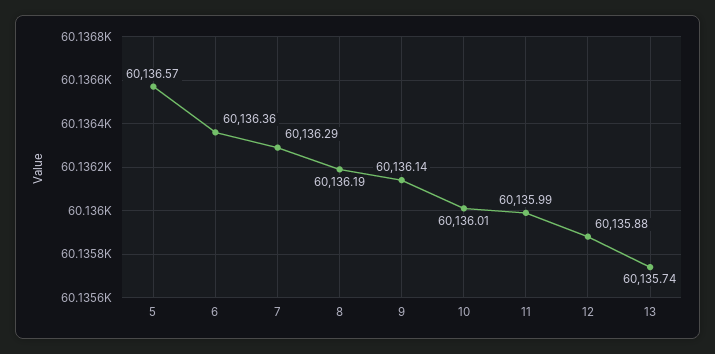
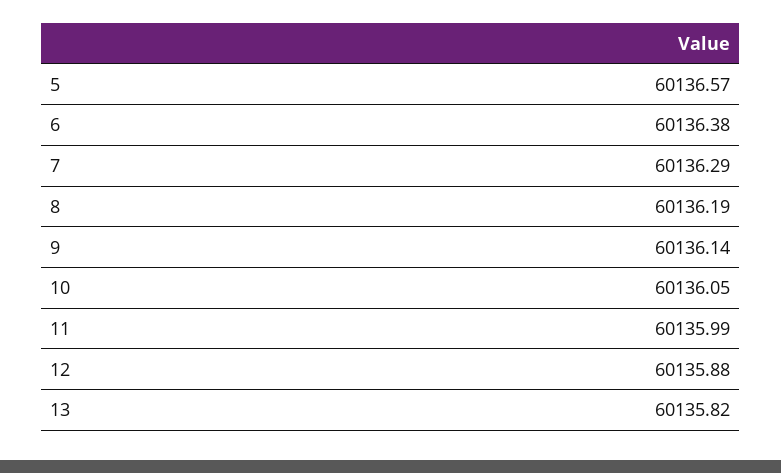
6: 60136.36 -> 60136.38
10: 60136.01 -> 60136.05
13: 60135.74 -> 60135.82

